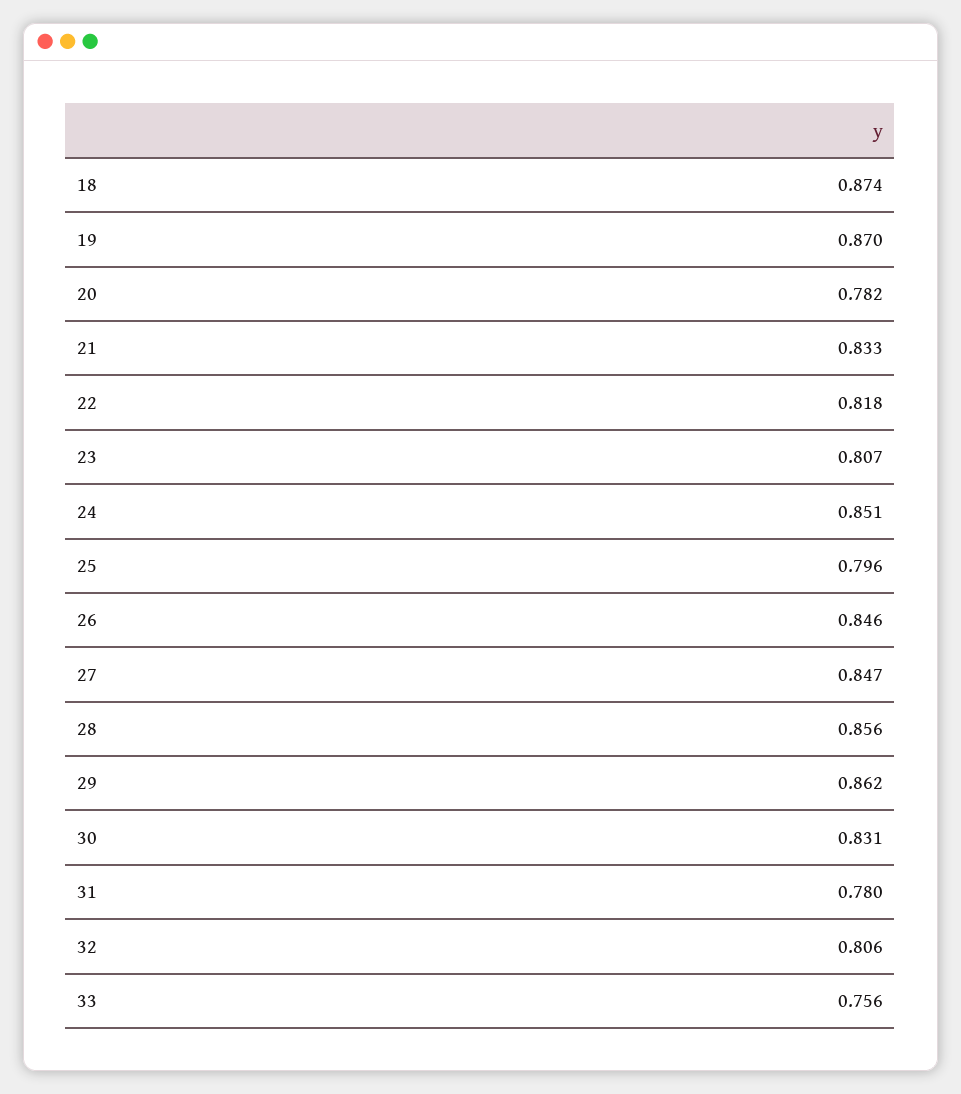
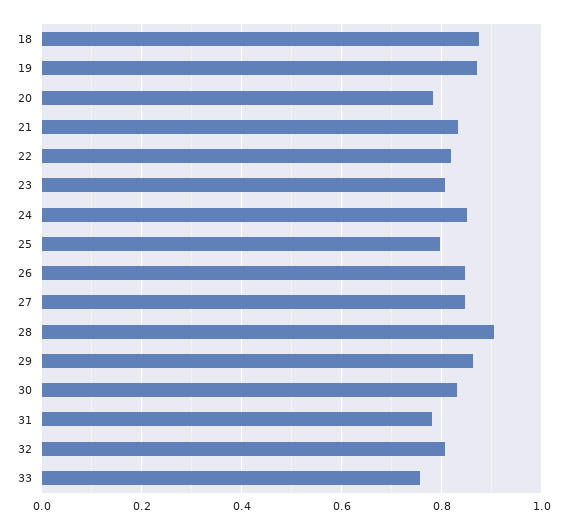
28: 0.856 -> 0.9

